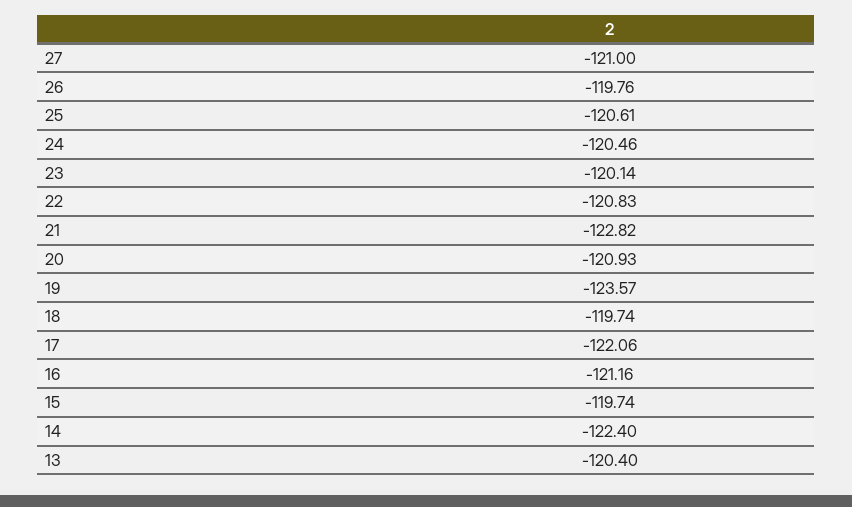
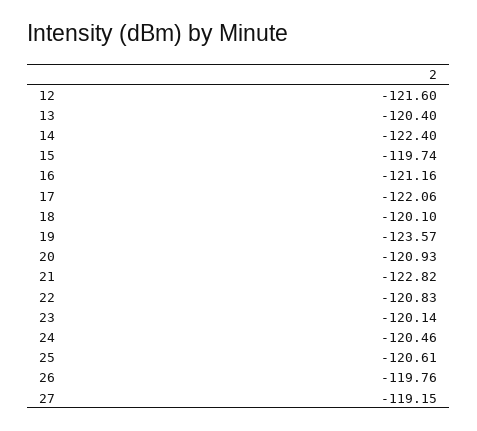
27: -121 -> -119.15
18: -119.74 -> -120.1
12: none -> -121.6

